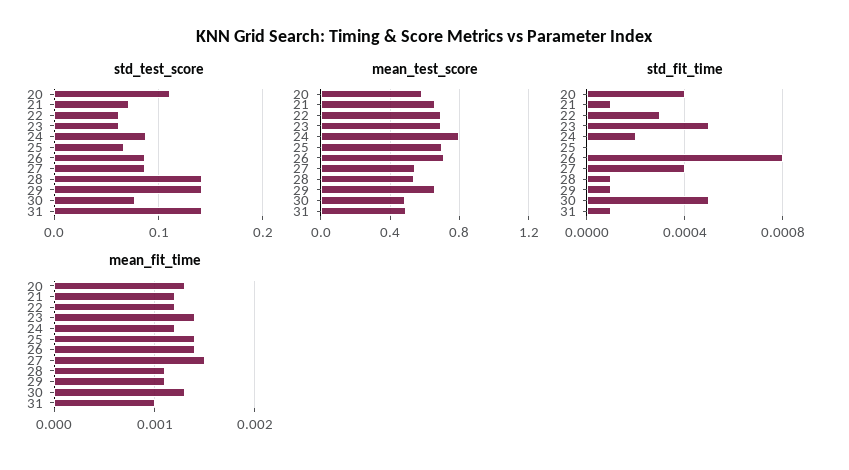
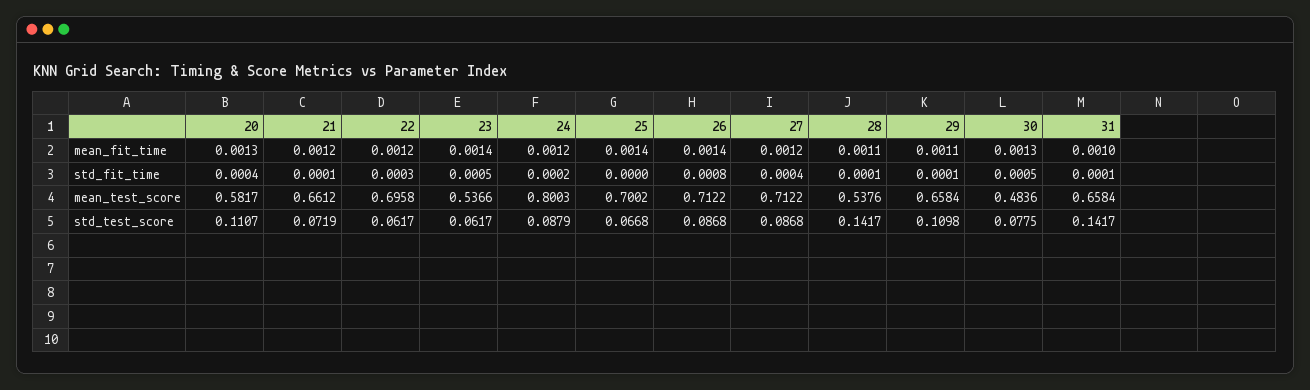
std_test_score, 29: 0.14 -> 0.1098
mean_test_score, 23: 0.7 -> 0.5366
mean_test_score, 27: 0.55 -> 0.7122
mean_test_score, 31: 0.5 -> 0.6584
mean_fit_time, 27: 0.0015 -> 0.0012

